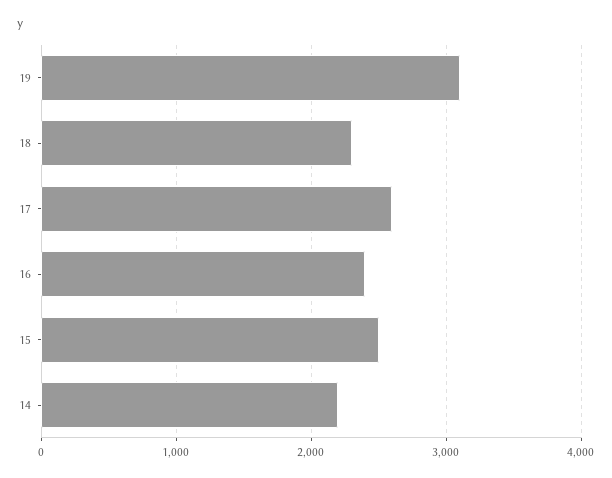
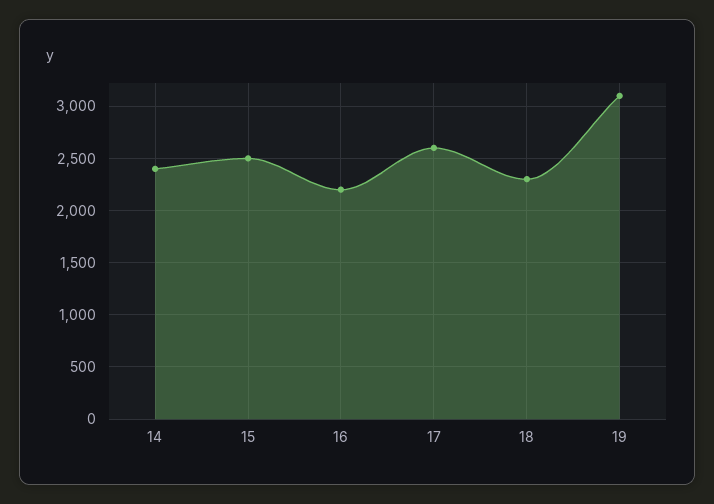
16: 2400 -> 2200
14: 2200 -> 2400

